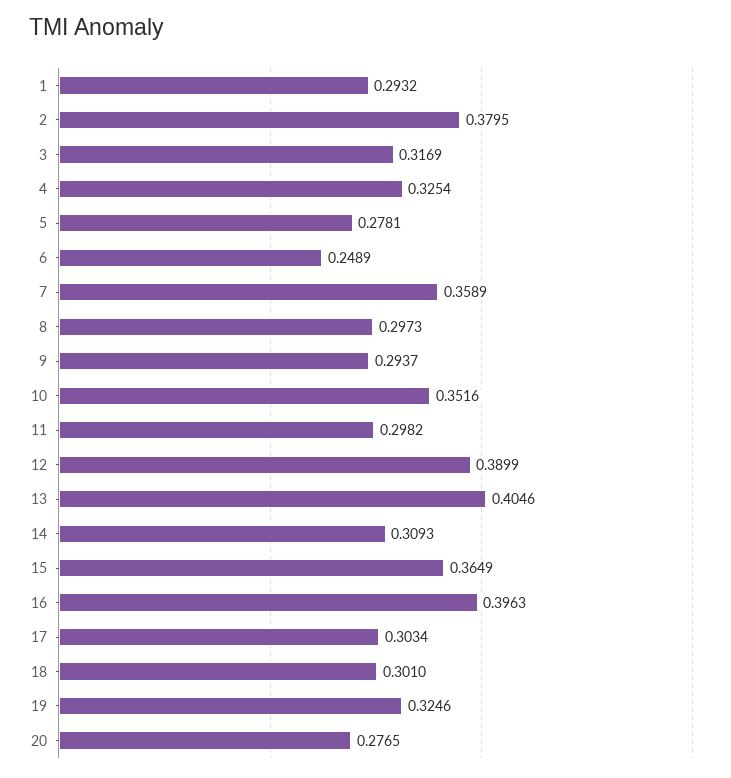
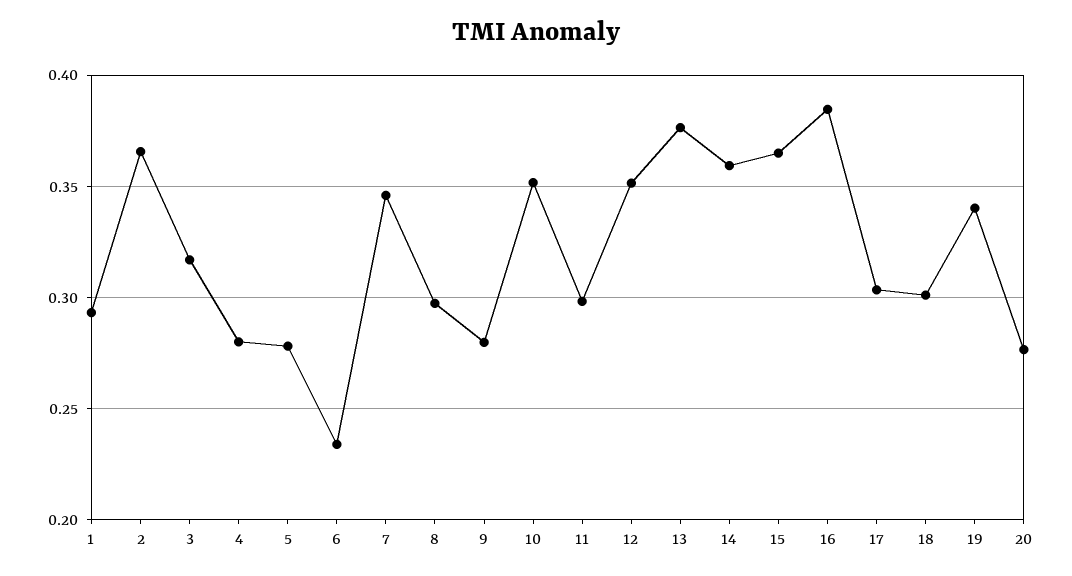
2: 0.3795 -> 0.365
4: 0.3254 -> 0.28
6: 0.2489 -> 0.235
7: 0.3589 -> 0.345
9: 0.2937 -> 0.28
12: 0.3899 -> 0.35
13: 0.4046 -> 0.375
14: 0.3093 -> 0.36
16: 0.3963 -> 0.385
19: 0.3246 -> 0.34

